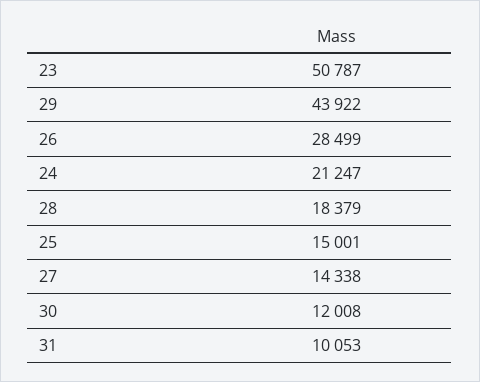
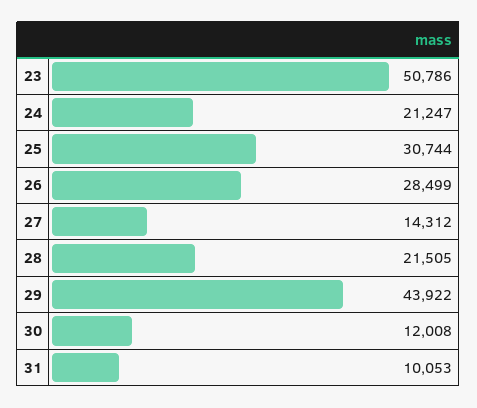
23: 50787 -> 50786
28: 18379 -> 21505
25: 15001 -> 30744
27: 14338 -> 14312

